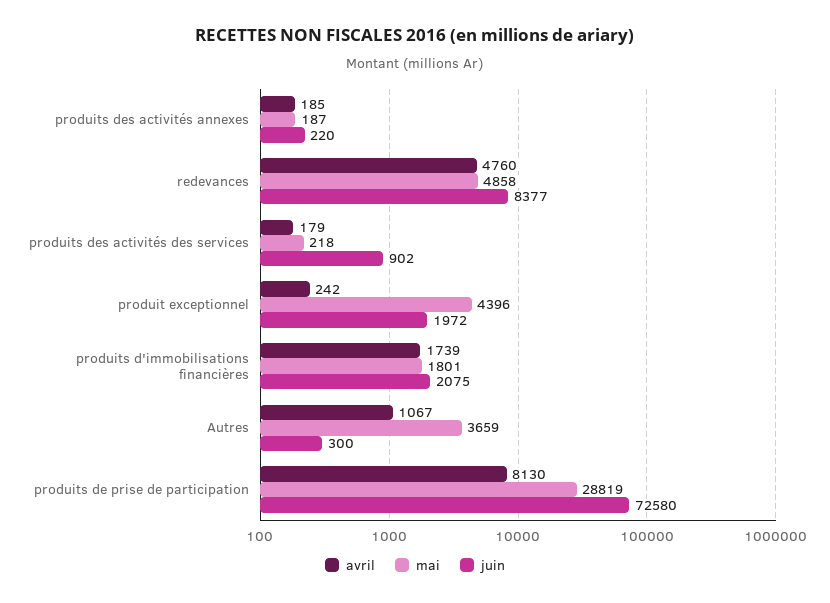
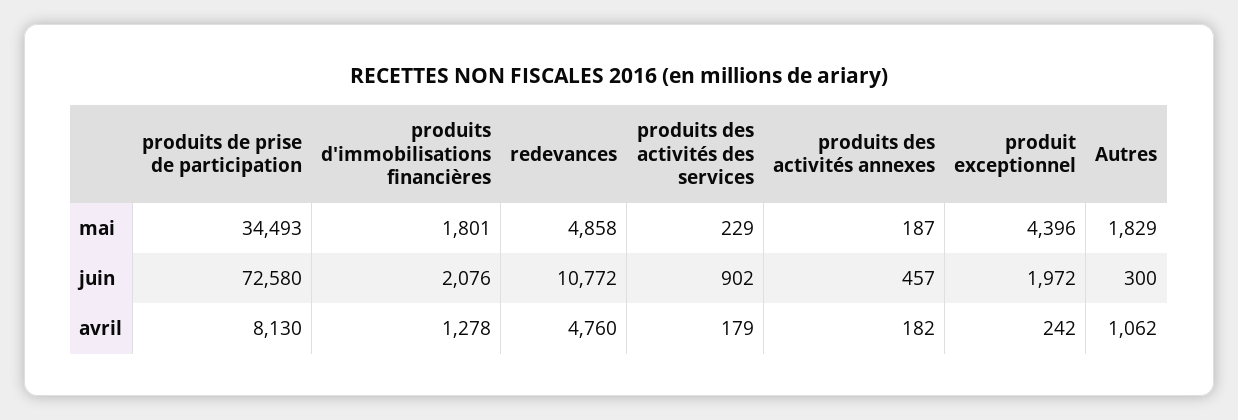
avril, produits des activités annexes: 185 -> 182
juin, produits des activités annexes: 220 -> 457
juin, redevances: 8377 -> 10772
mai, produits des activités des services: 218 -> 229
avril, produits d'immobilisations financières: 1739 -> 1278
juin, produits d'immobilisations financières: 2075 -> 2076
avril, Autres: 1067 -> 1062
mai, Autres: 3659 -> 1829
mai, produits de prise de participation: 28819 -> 34493

